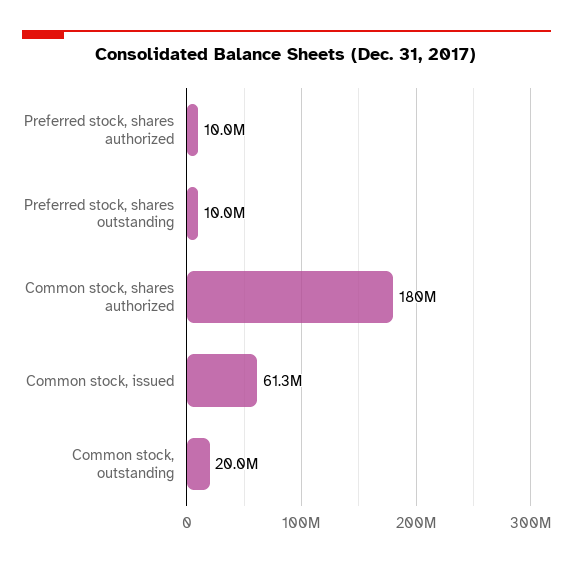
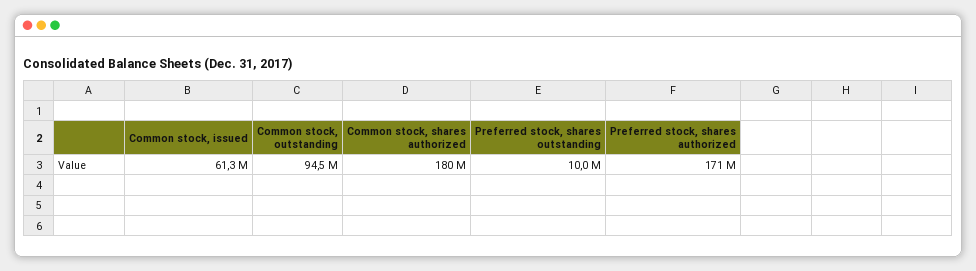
Preferred stock, shares authorized: 10000000 -> 171000000
Common stock, outstanding: 20000000 -> 94500000

